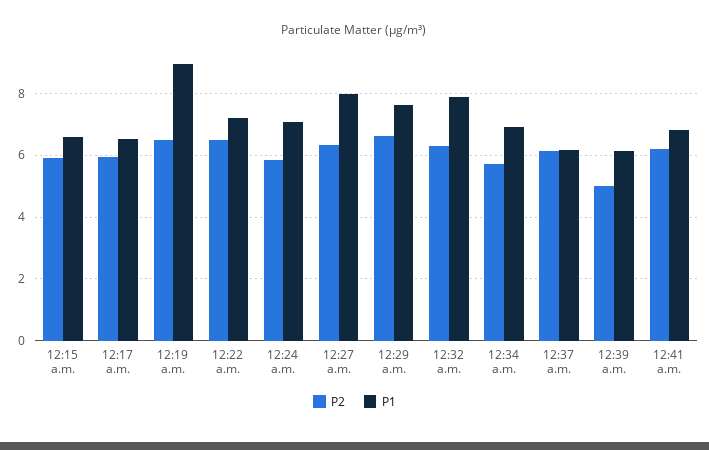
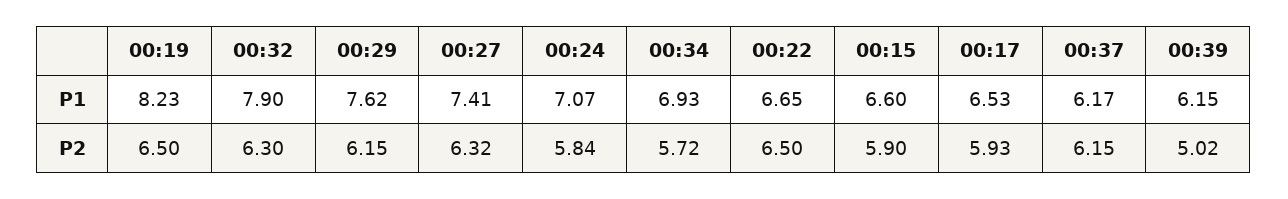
P1, 12:19 a.m.: 9 -> 8.23
P1, 12:22 a.m.: 7.2 -> 6.65
P1, 12:27 a.m.: 8 -> 7.41
P2, 12:29 a.m.: 6.6 -> 6.15
P2, 12:41 a.m.: 6.2 -> none
P1, 12:41 a.m.: 6.8 -> none

